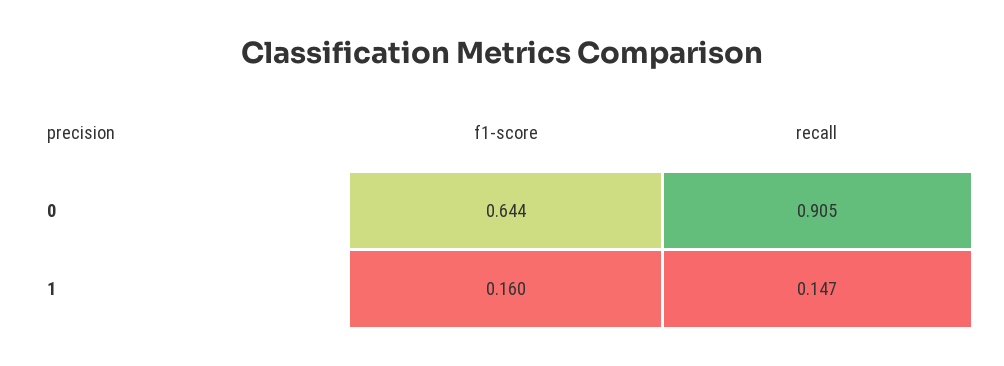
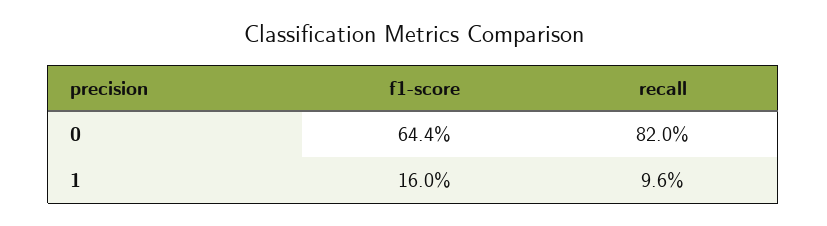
recall, 0: 0.905 -> 0.82
recall, 1: 0.147 -> 0.096

